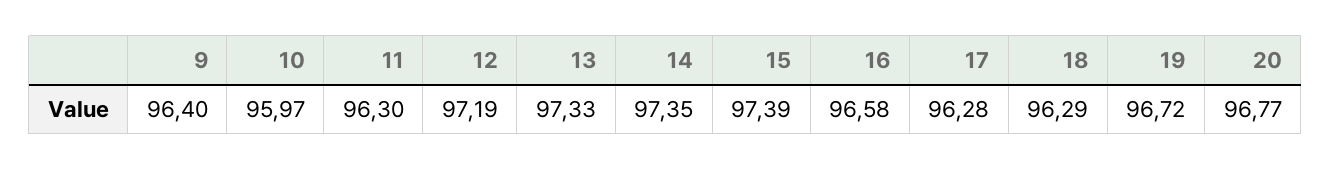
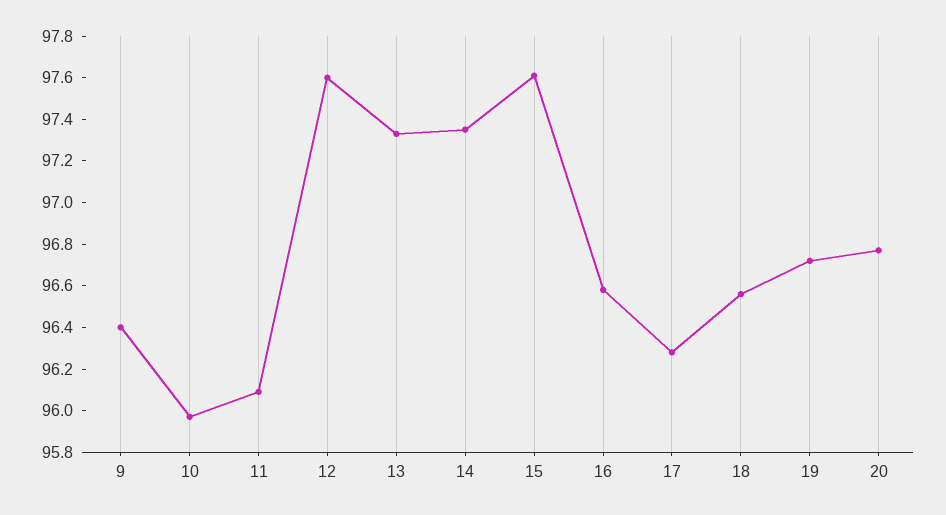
11: 96.3 -> 96.1
12: 97.19 -> 97.6
15: 97.39 -> 97.6
18: 96.29 -> 96.55

